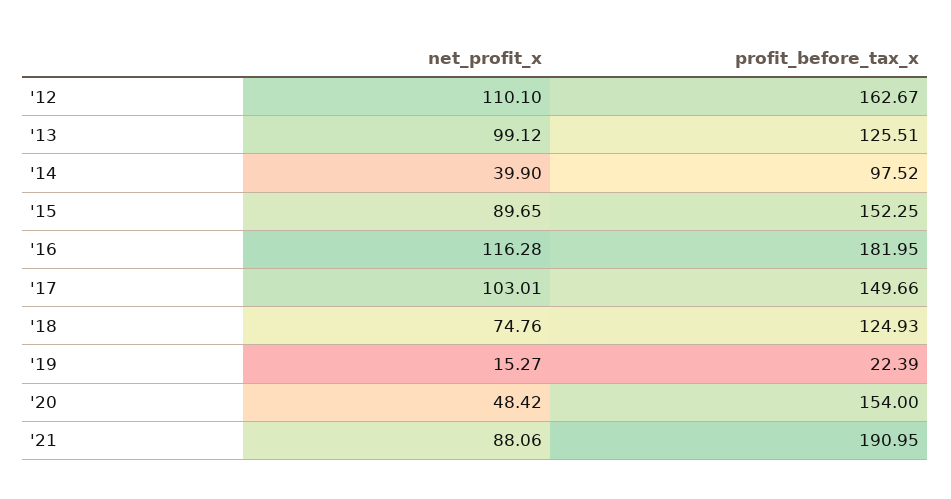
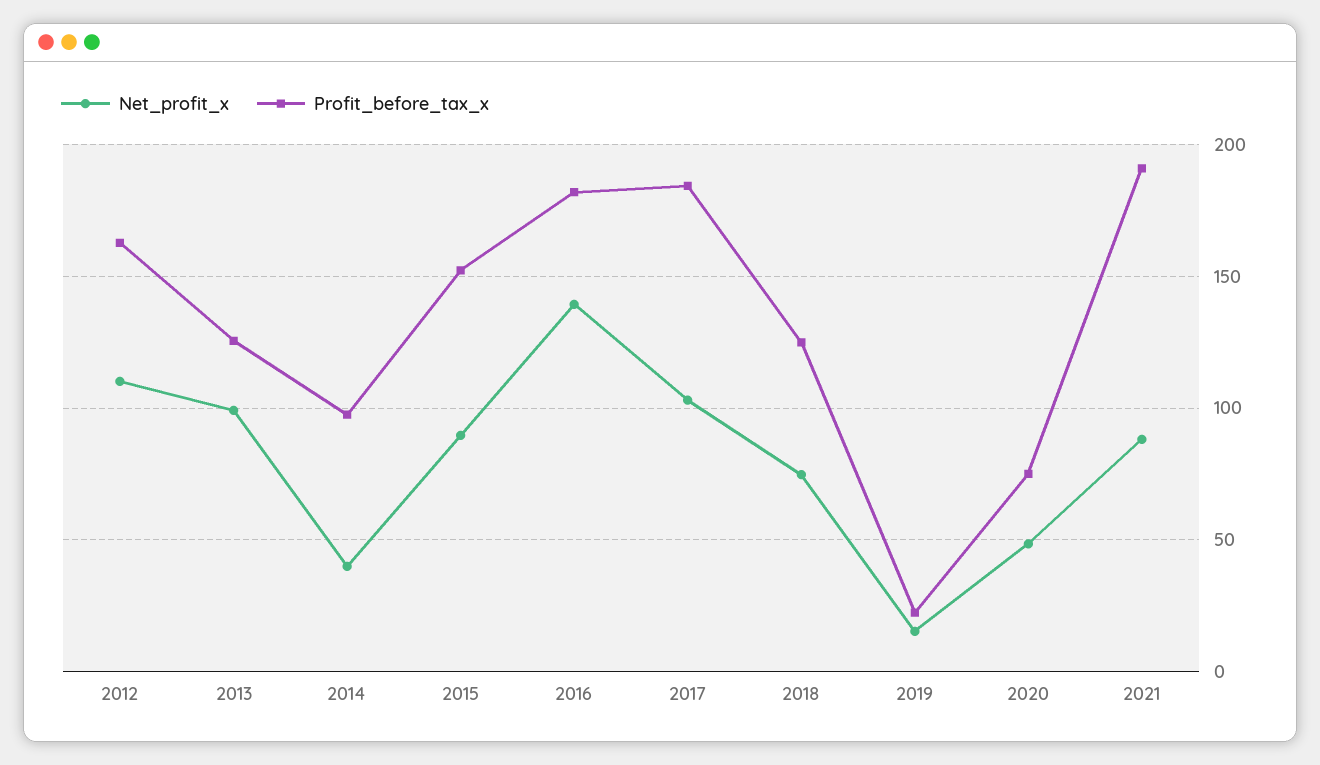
net_profit_x, '16: 116.28 -> 140
profit_before_tax_x, '17: 149.66 -> 185
profit_before_tax_x, '20: 154 -> 75

